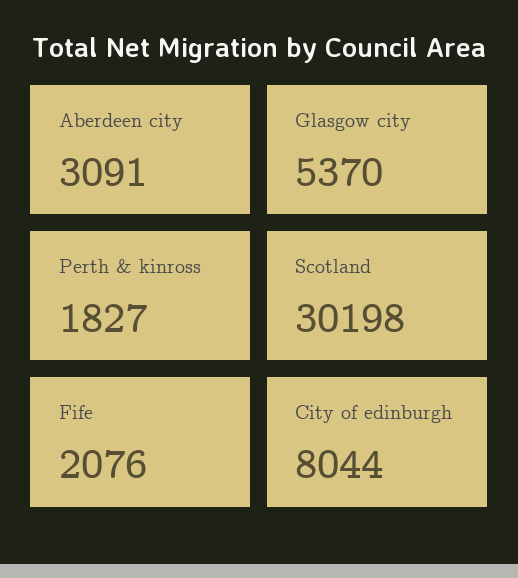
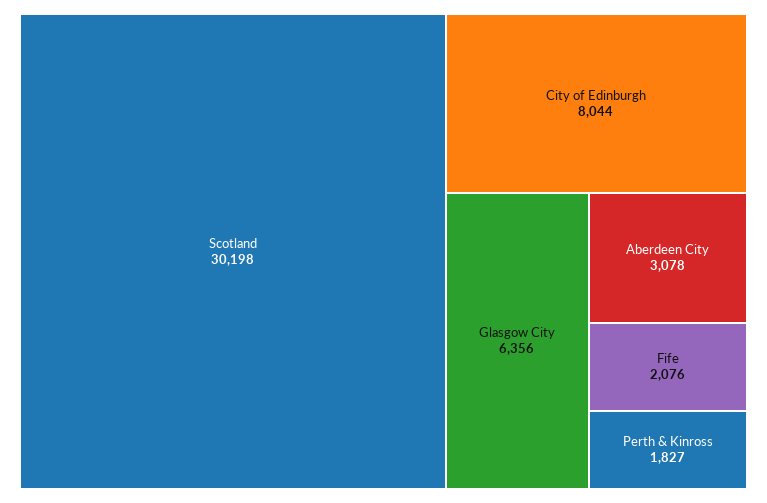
Aberdeen city: 3091 -> 3078
Glasgow city: 5370 -> 6356

